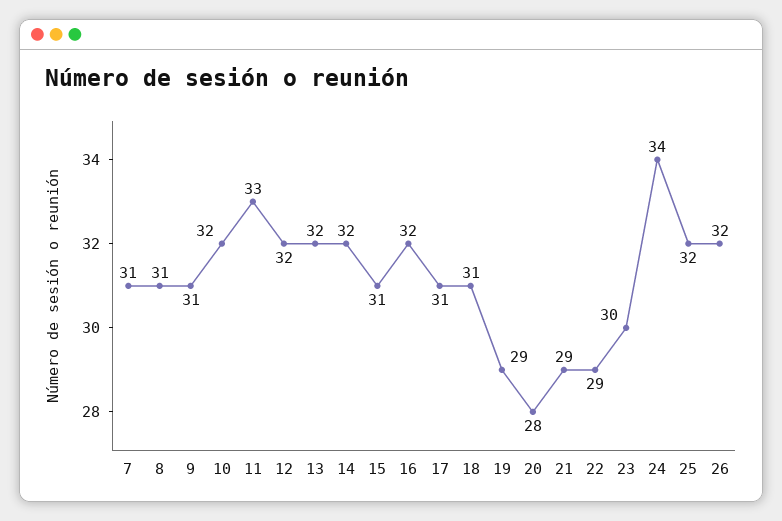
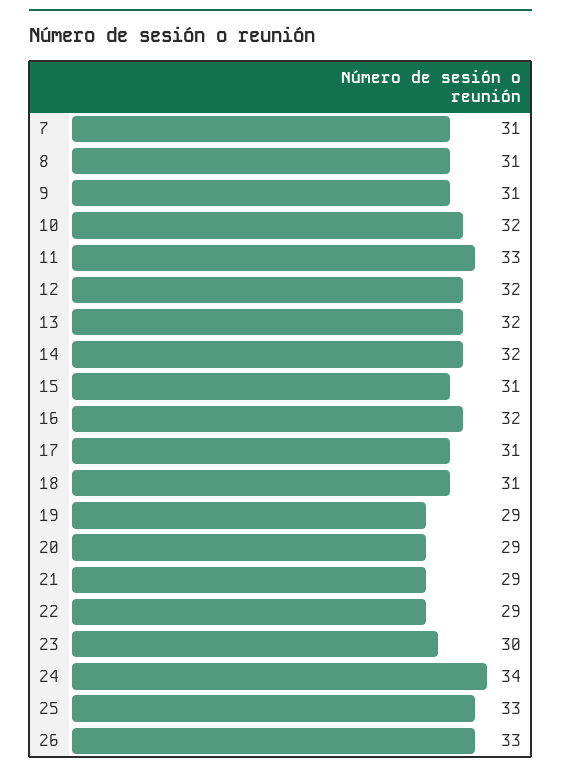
20: 28 -> 29
25: 32 -> 33
26: 32 -> 33

